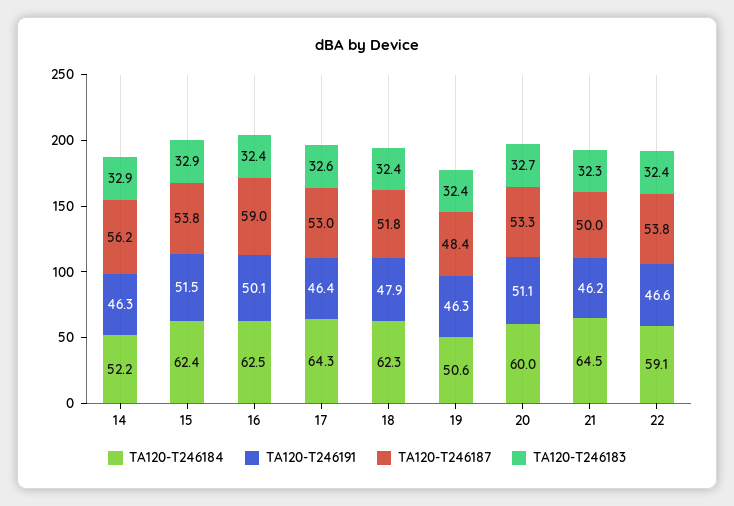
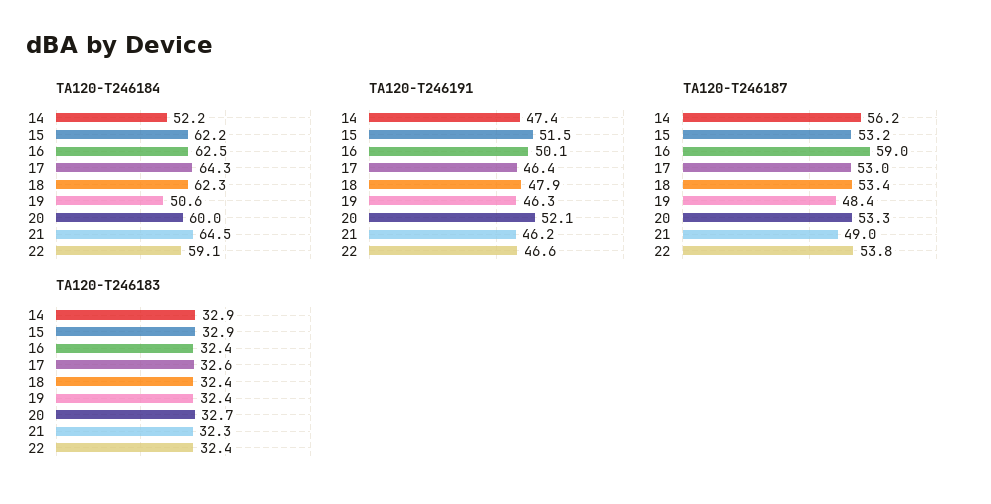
TA120-T246191, 14: 46.3 -> 47.4
TA120-T246184, 15: 62.4 -> 62.2
TA120-T246187, 15: 53.8 -> 53.2
TA120-T246187, 18: 51.8 -> 53.4
TA120-T246191, 20: 51.1 -> 52.1
TA120-T246187, 21: 50 -> 49

